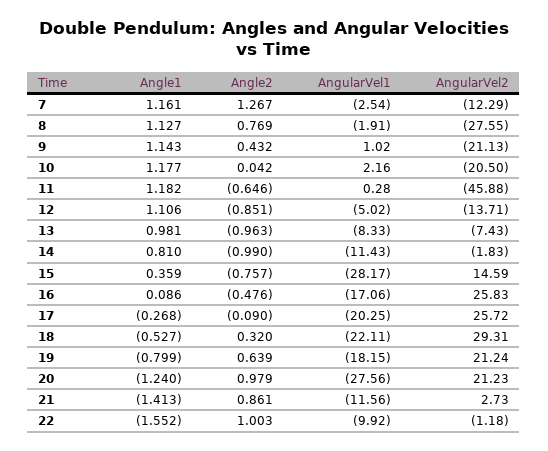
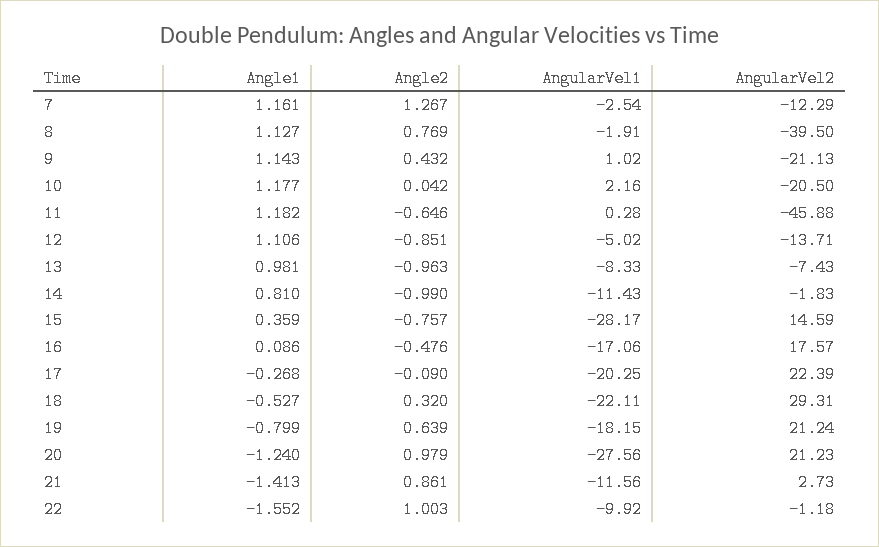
AngularVel2, 8: -27.55 -> -39.5
AngularVel2, 16: 25.83 -> 17.57
AngularVel2, 17: 25.72 -> 22.39

